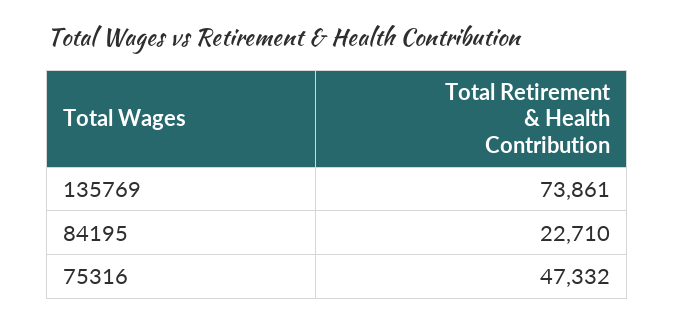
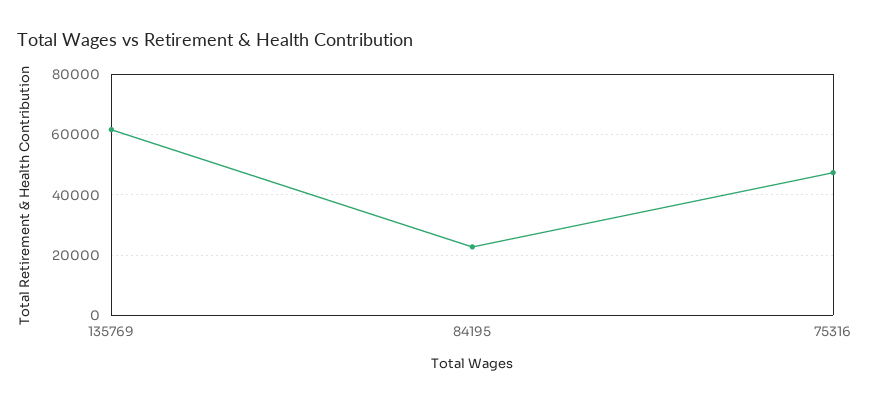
135769: 73861 -> 62000

